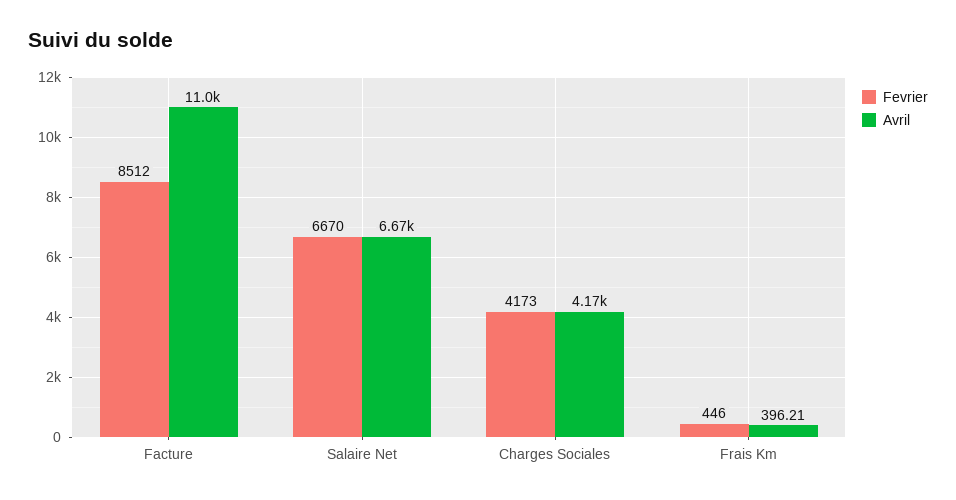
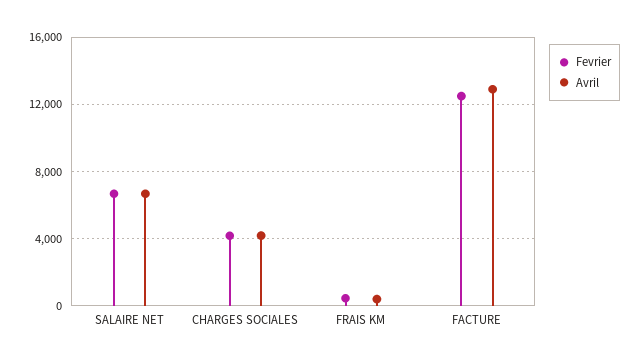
Fevrier, Facture: 8512 -> 12500
Avril, Facture: 11000 -> 13000

